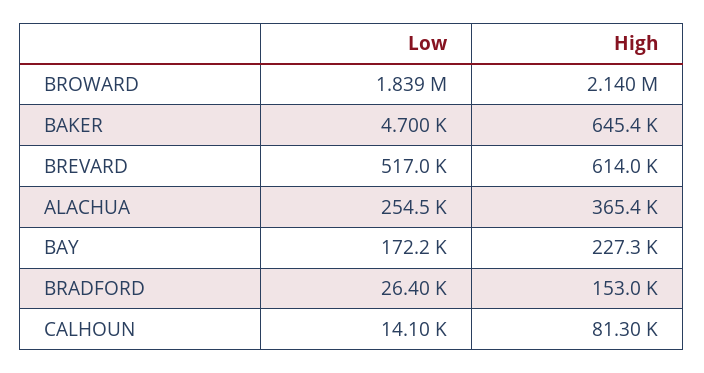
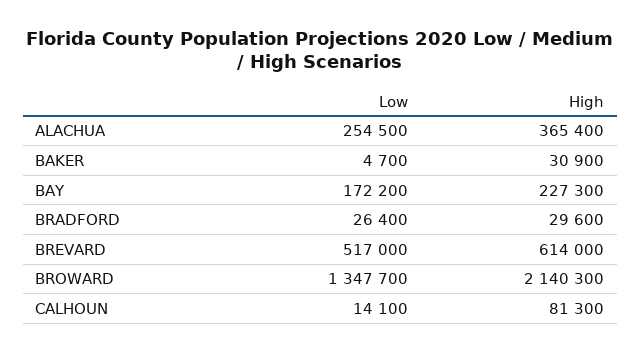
Low, BROWARD: 1839000 -> 1347700
High, BAKER: 645400 -> 30900
High, BRADFORD: 153000 -> 29600

